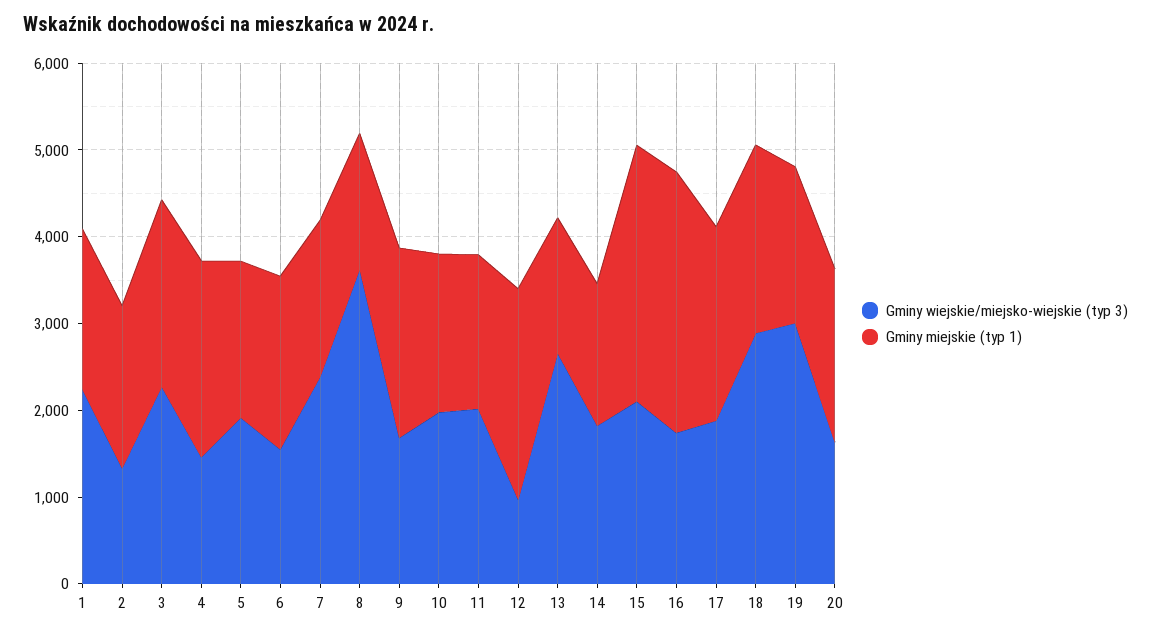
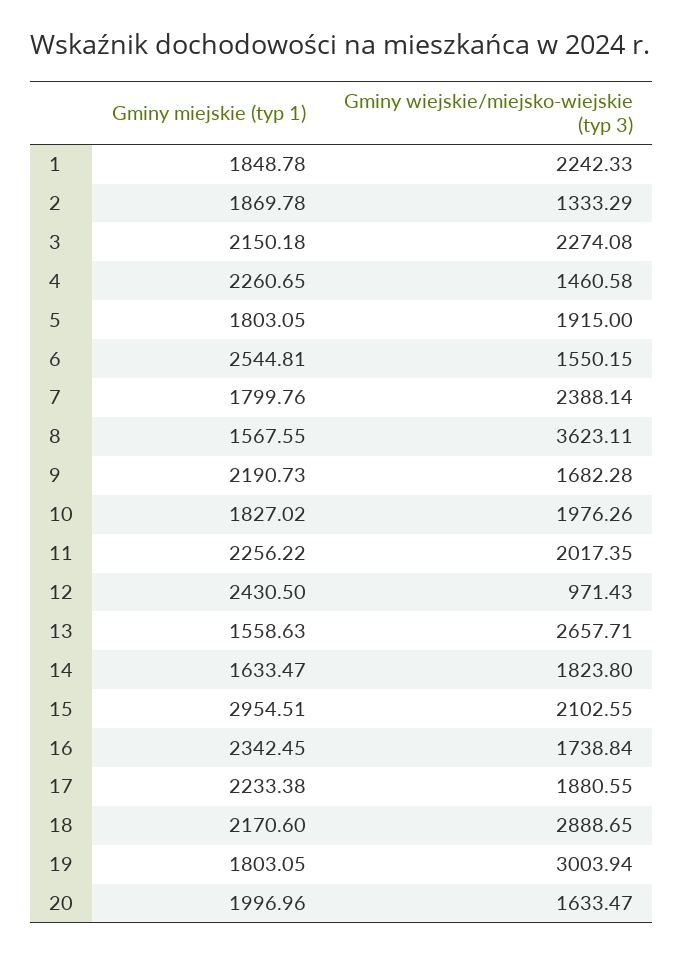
Gminy miejskie (typ 1), 6: 2000 -> 2544.81
Gminy miejskie (typ 1), 11: 1800 -> 2256.22
Gminy miejskie (typ 1), 16: 3000 -> 2342.45

